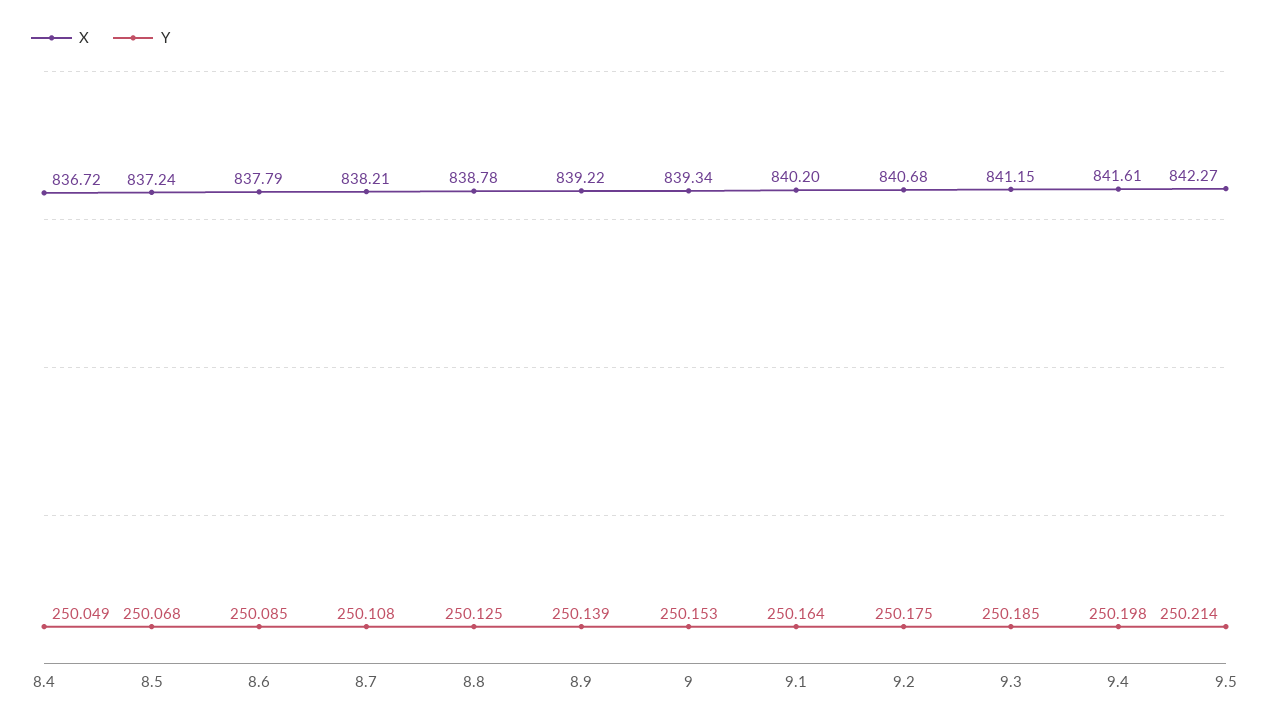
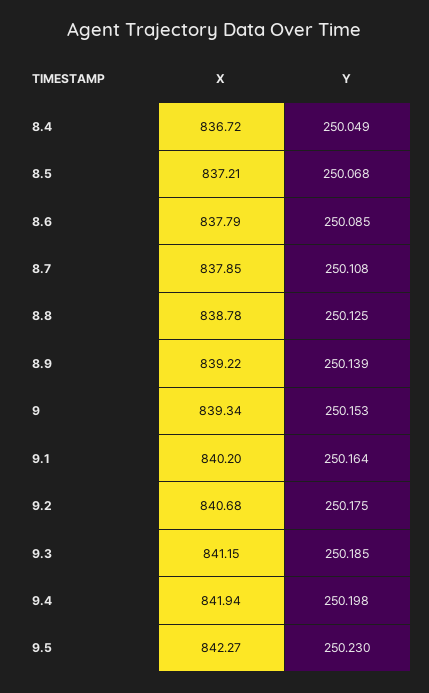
X, 8.5: 837.24 -> 837.21
X, 8.7: 838.21 -> 837.85
X, 9.4: 841.61 -> 841.94
Y, 9.5: 250.214 -> 250.23

